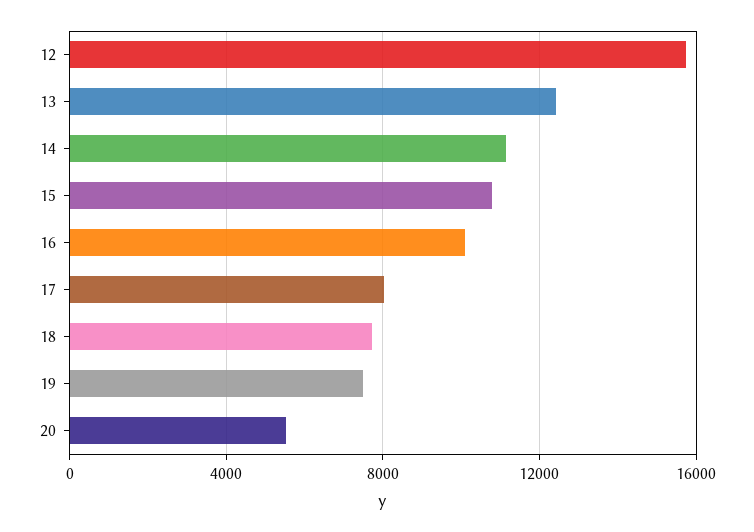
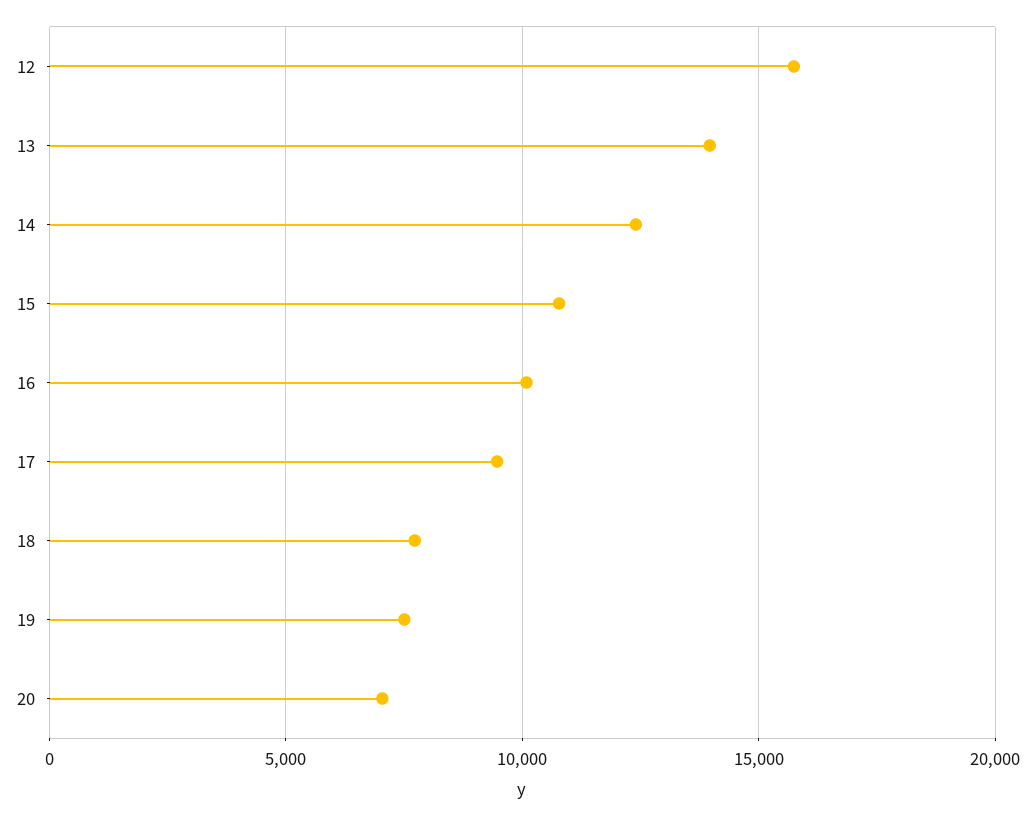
13: 12500 -> 14000
14: 11000 -> 12500
17: 8000 -> 9500
20: 5500 -> 7000

